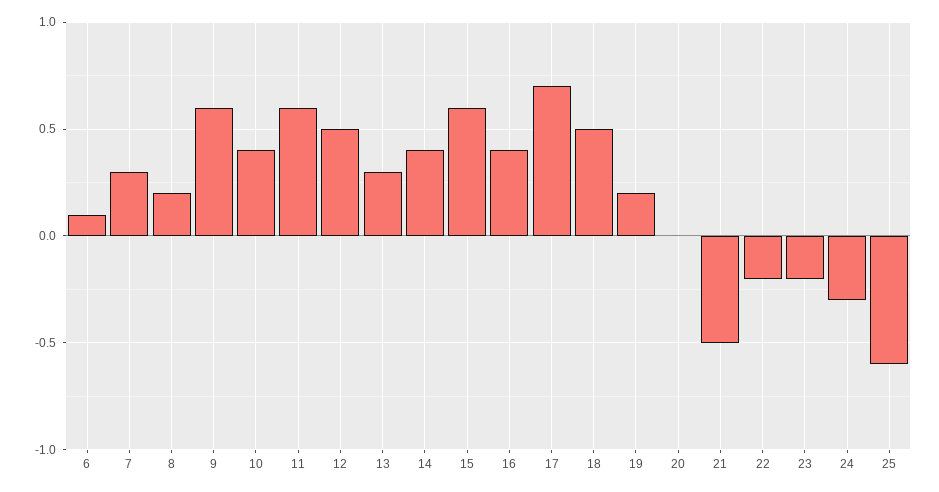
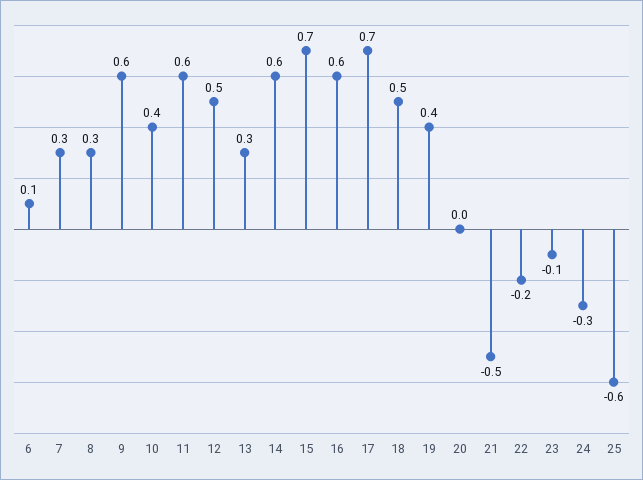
8: 0.2 -> 0.3
14: 0.4 -> 0.6
15: 0.6 -> 0.7
16: 0.4 -> 0.6
19: 0.2 -> 0.4
23: -0.2 -> -0.1

